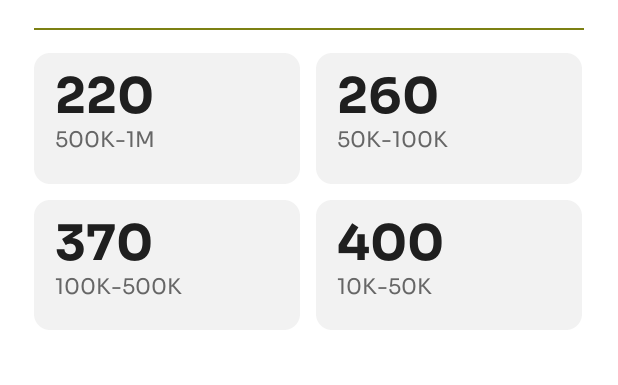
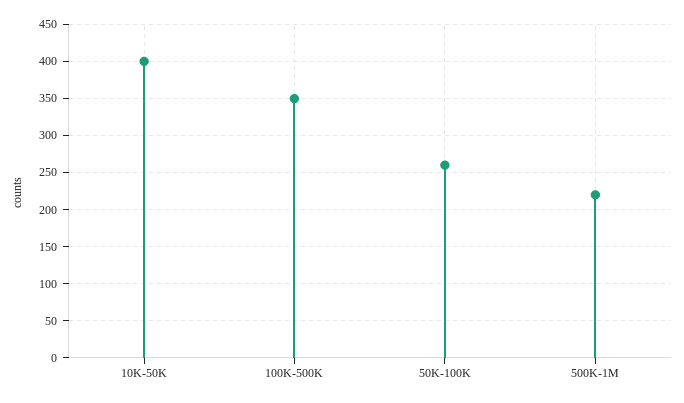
100K-500K: 370 -> 350

